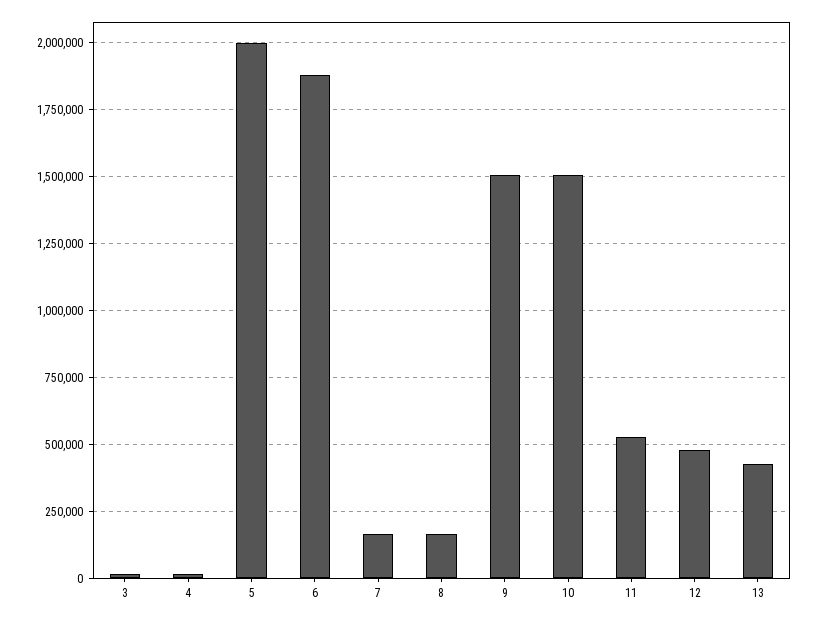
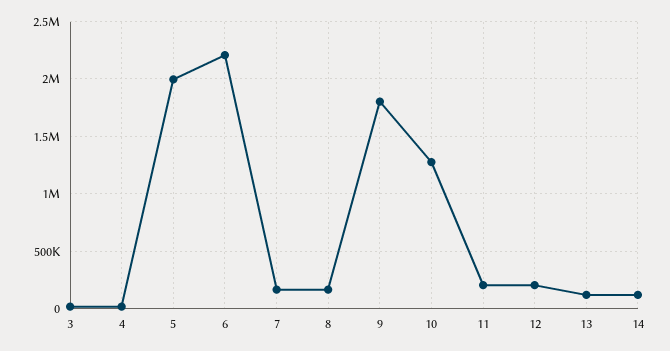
6: 1875000 -> 2200000
9: 1500000 -> 1800000
10: 1500000 -> 1300000
11: 525000 -> 200000
12: 475000 -> 200000
13: 425000 -> 100000
14: none -> 100000

